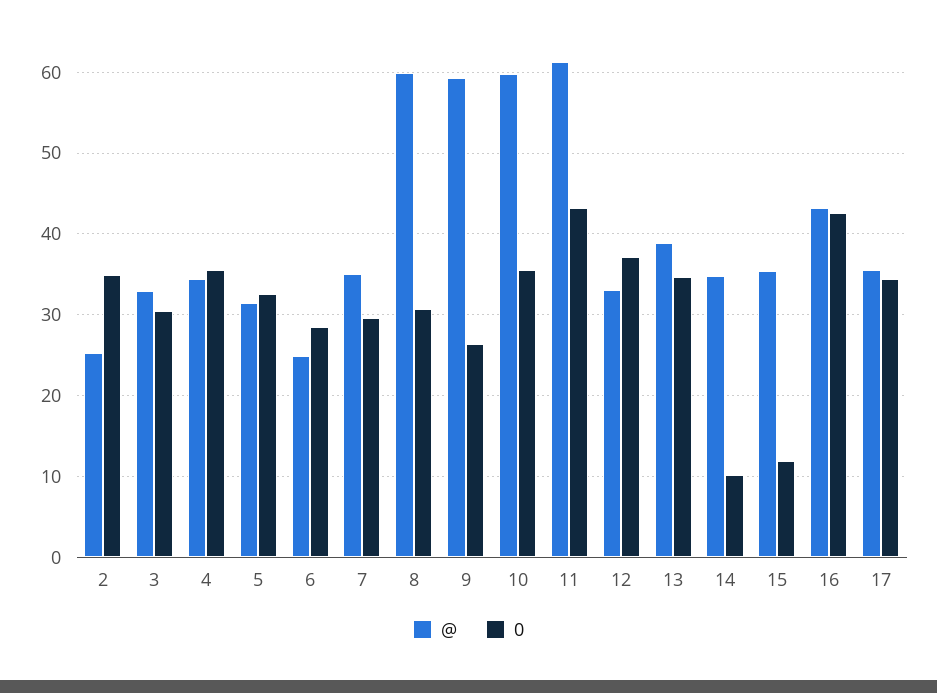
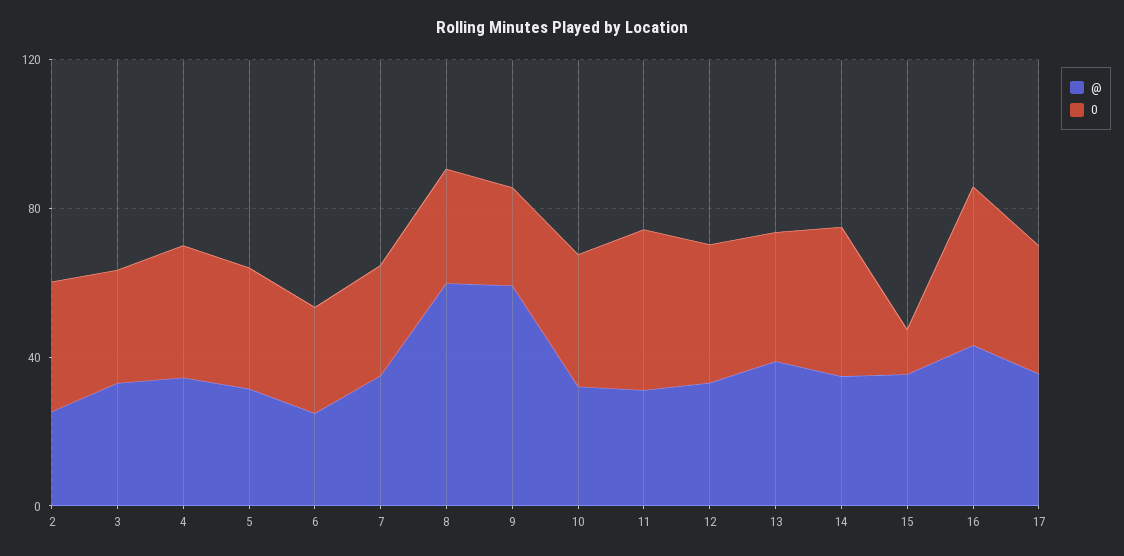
@, 10: 60 -> 30
@, 11: 61 -> 30
0, 14: 10 -> 40

